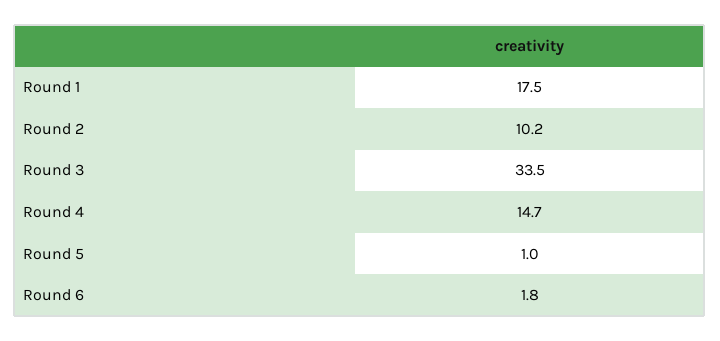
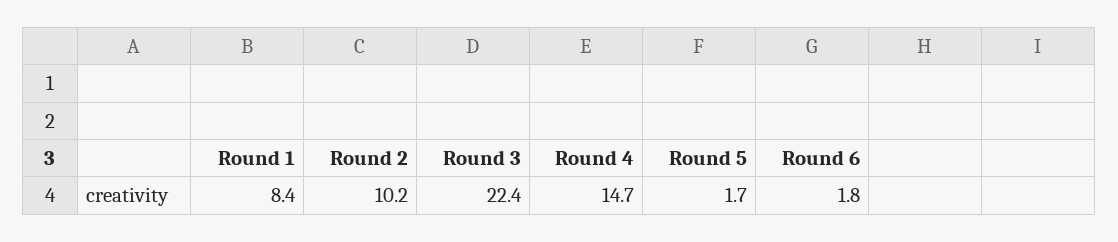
Round 1: 17.5 -> 8.4
Round 3: 33.5 -> 22.4
Round 5: 1 -> 1.7

